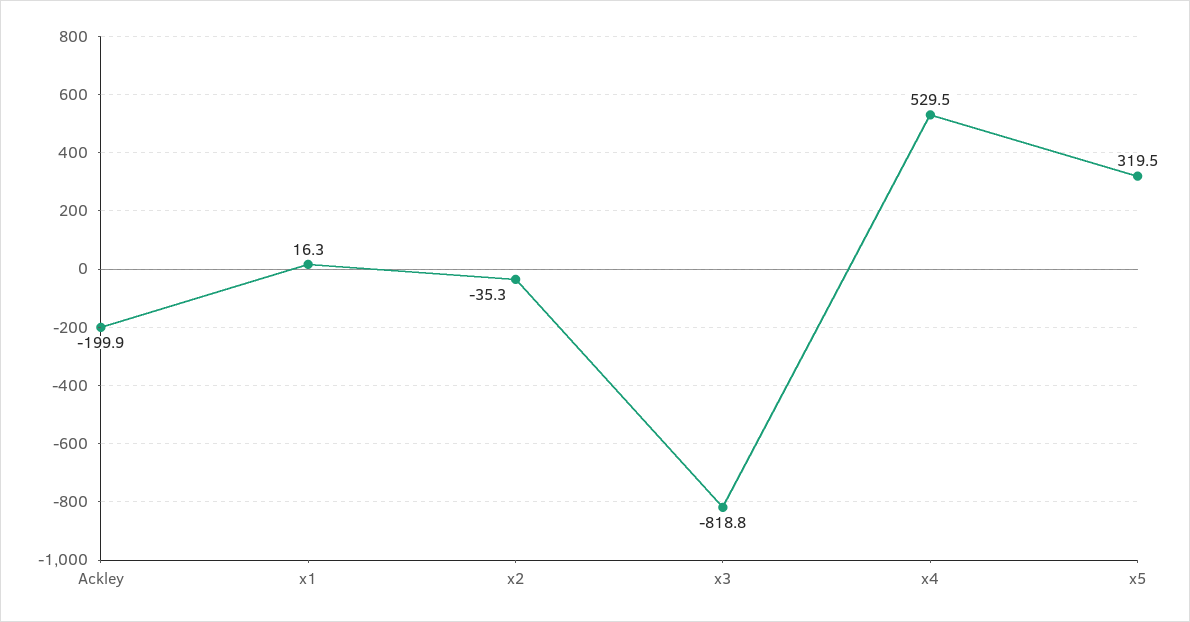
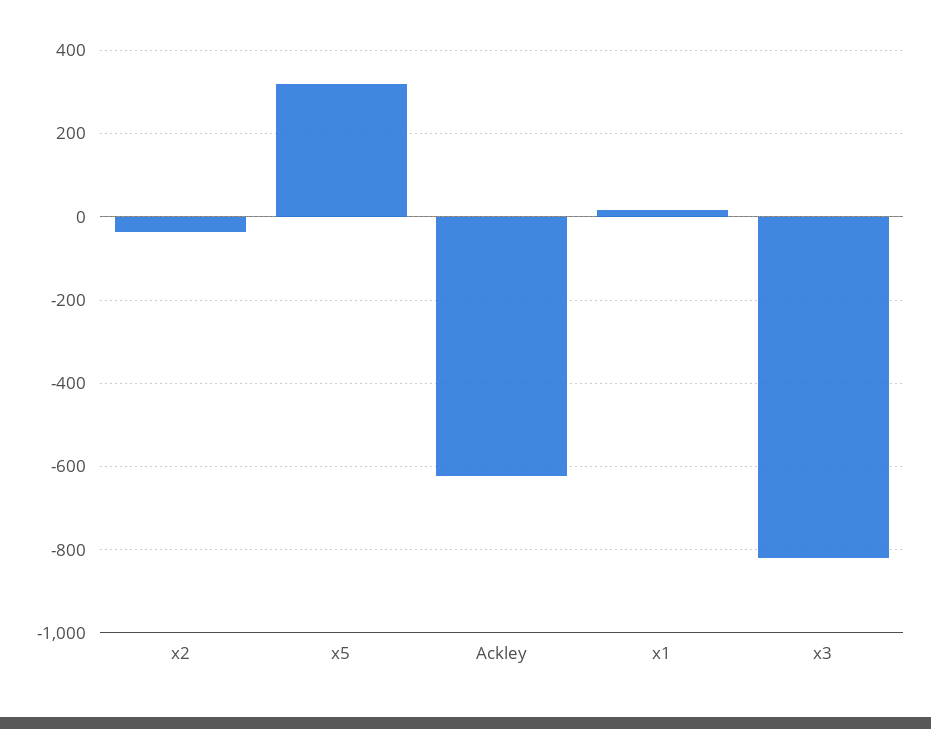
Ackley: -199.9 -> -620
x4: 529.5 -> none

